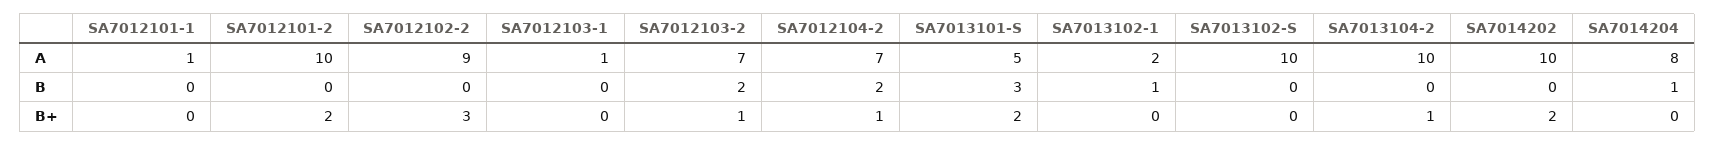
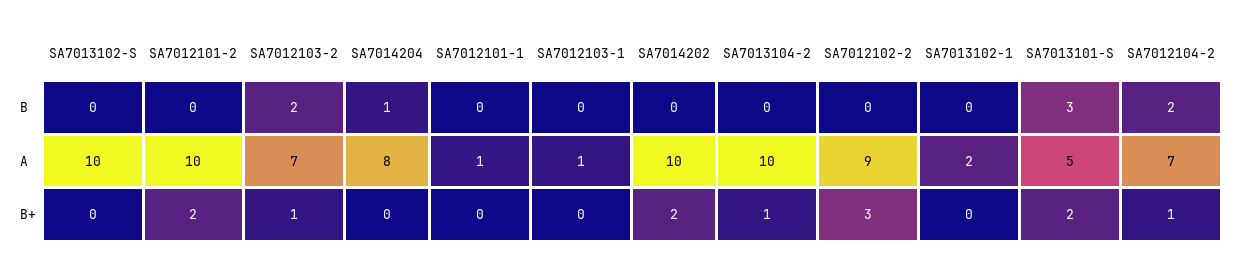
SA7013102-1, B: 1 -> 0

